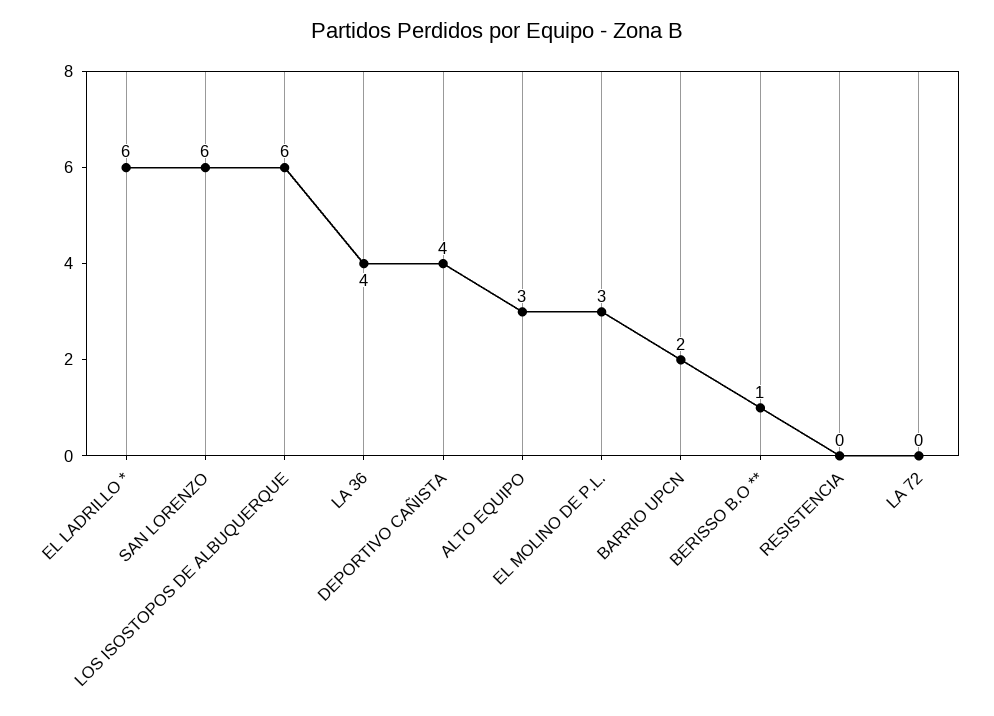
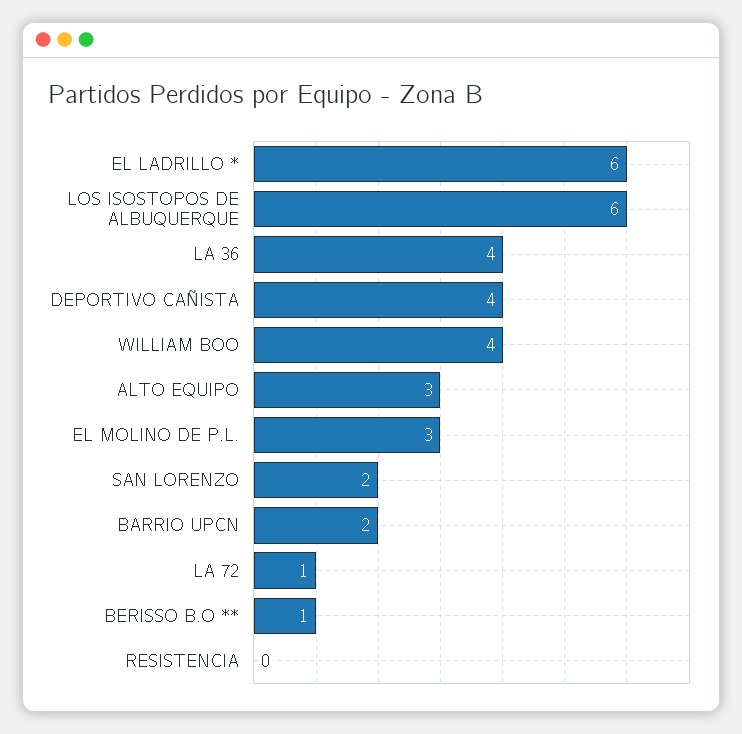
SAN LORENZO: 6 -> 2
LA 72: 0 -> 1
WILLIAM BOO: none -> 4

